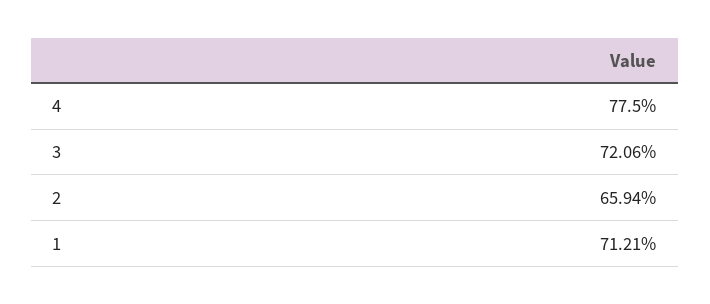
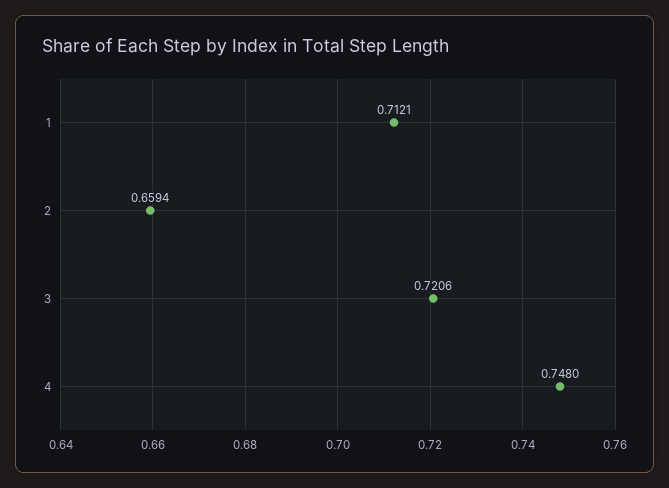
4: 0.775 -> 0.748

